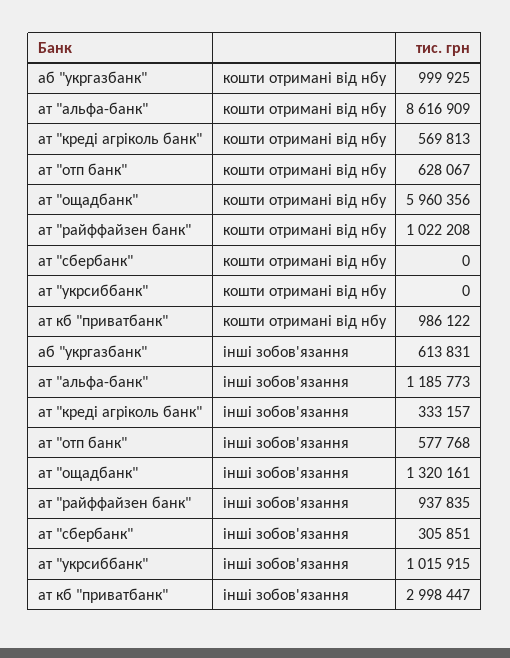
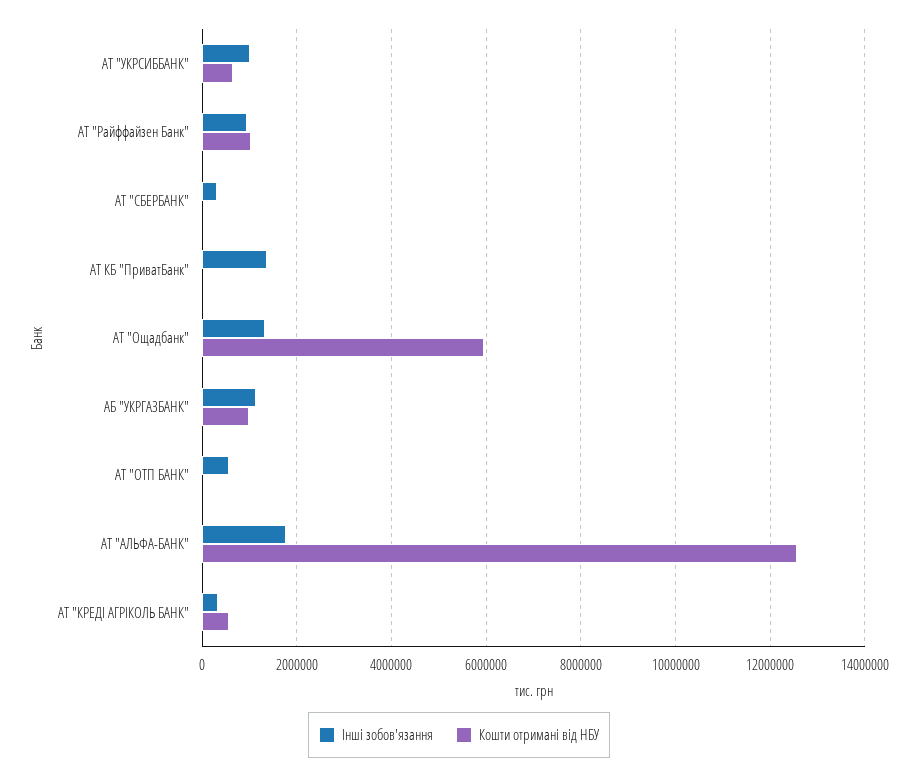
кошти отримані від нбу, ат "альфа-банк": 8616909 -> 12600000
кошти отримані від нбу, ат "отп банк": 628067 -> 0
кошти отримані від нбу, ат "укрсиббанк": 0 -> 600000
кошти отримані від нбу, ат кб "приватбанк": 986122 -> 0
інші зобов'язання, аб "укргазбанк": 613831 -> 1200000
інші зобов'язання, ат "альфа-банк": 1185773 -> 1800000
інші зобов'язання, ат кб "приватбанк": 2998447 -> 1400000

